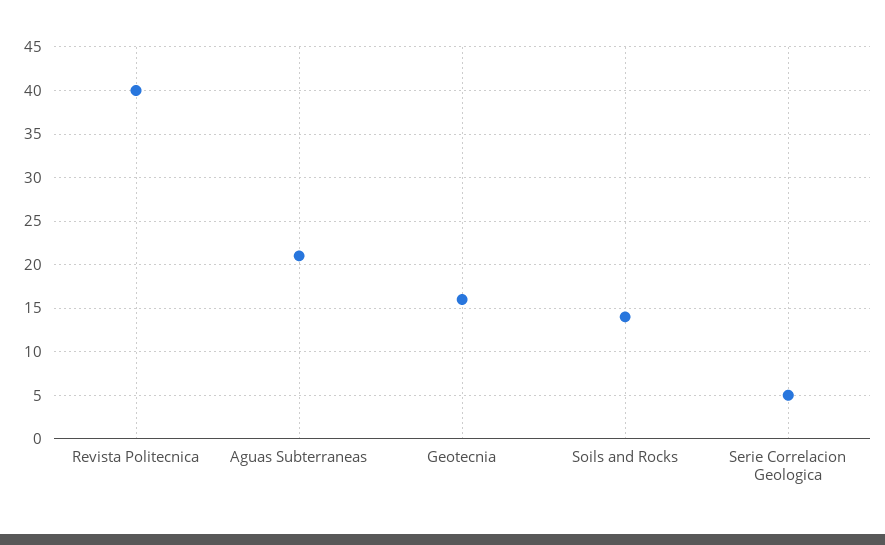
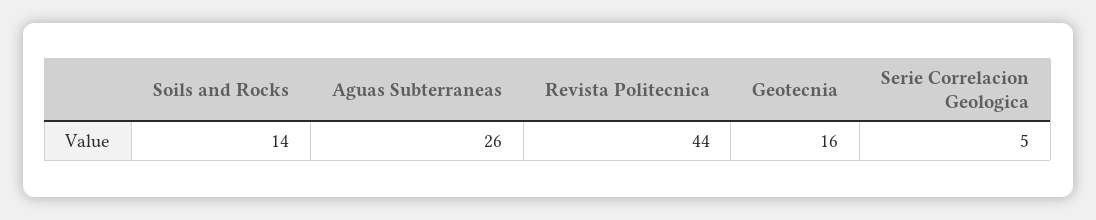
Revista Politecnica: 40 -> 44
Aguas Subterraneas: 21 -> 26

